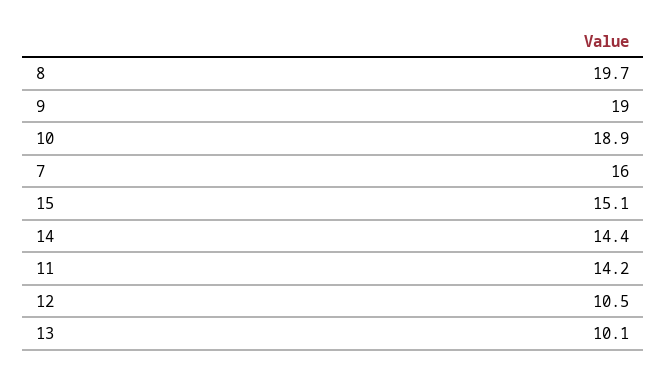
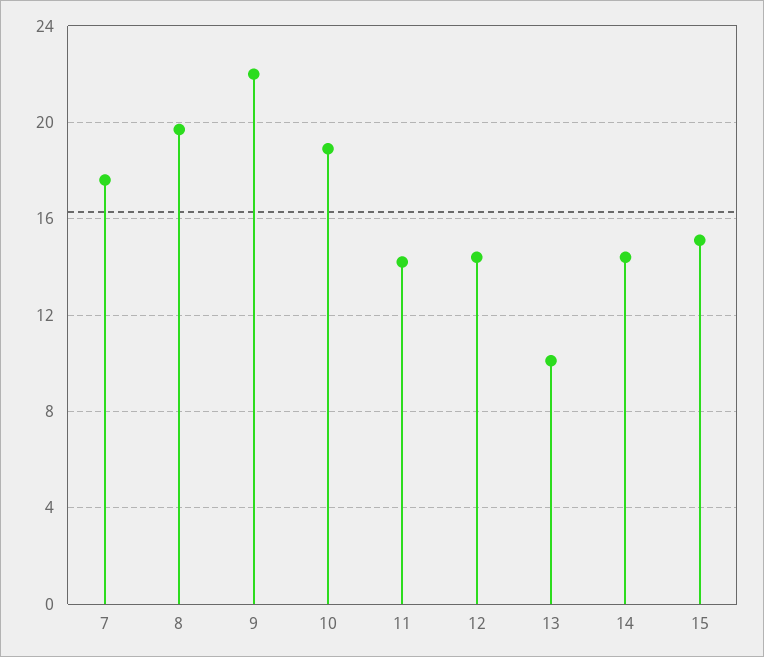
9: 19 -> 22
7: 16 -> 17.5
12: 10.5 -> 14.5

